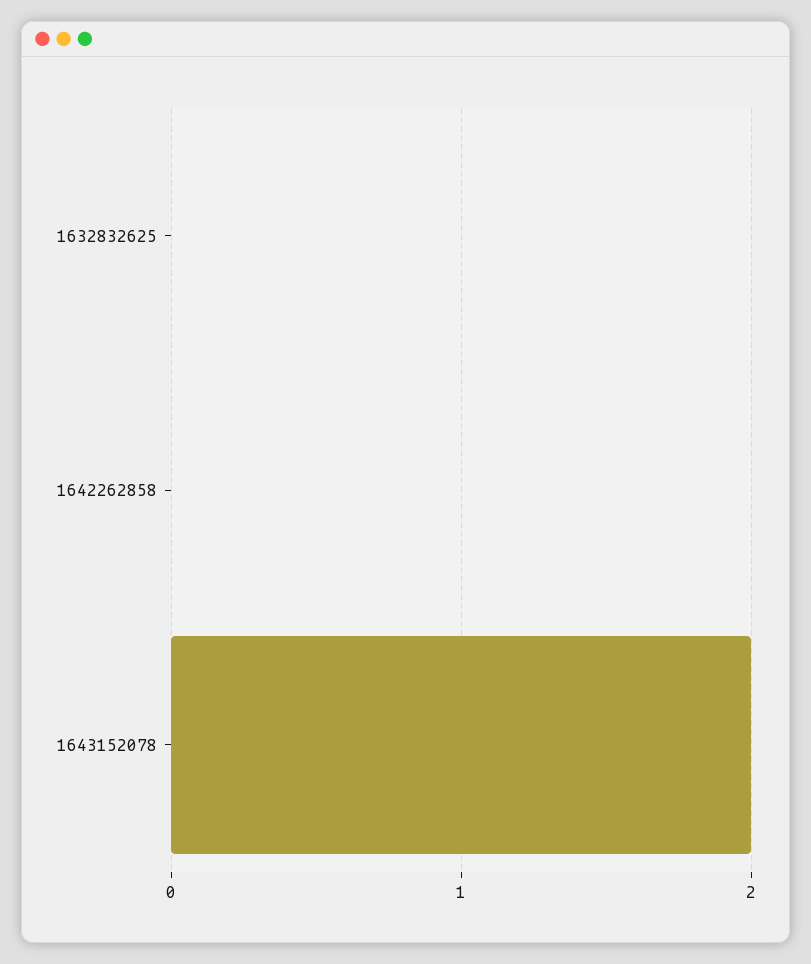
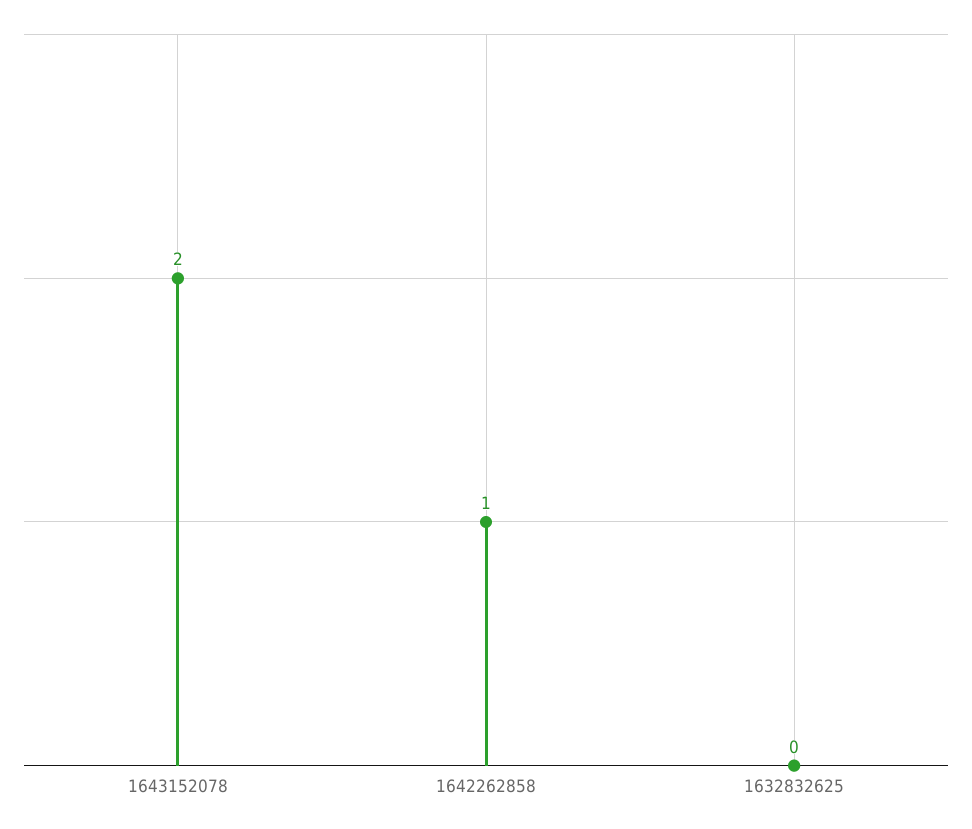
1642262858: 0 -> 1

